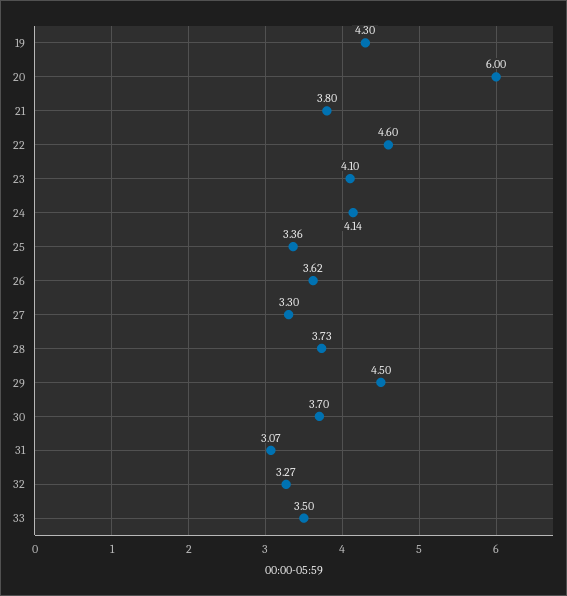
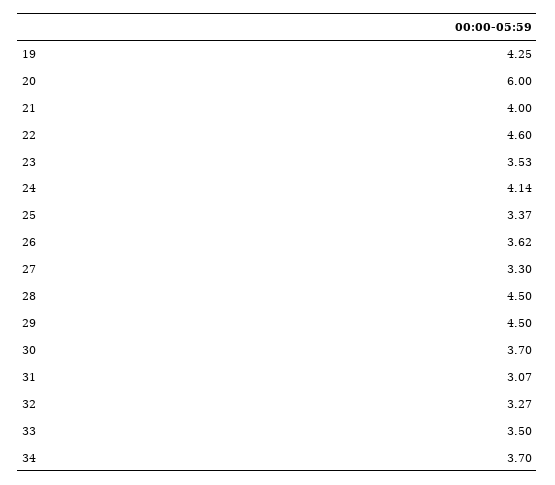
19: 4.3 -> 4.25
21: 3.8 -> 4
23: 4.1 -> 3.53
25: 3.36 -> 3.37
28: 3.73 -> 4.5
34: none -> 3.7

